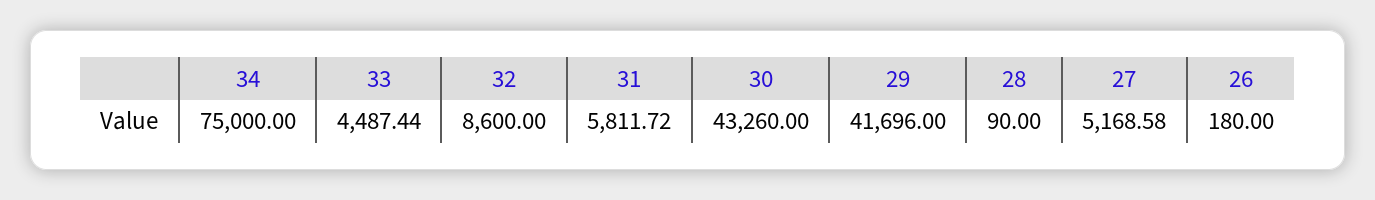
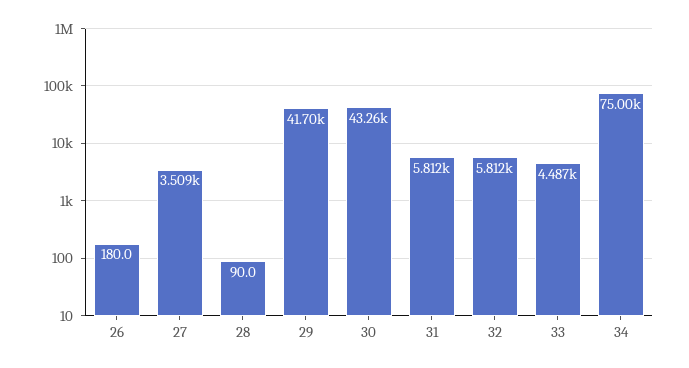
32: 8600 -> 5812
27: 5168.58 -> 3509

